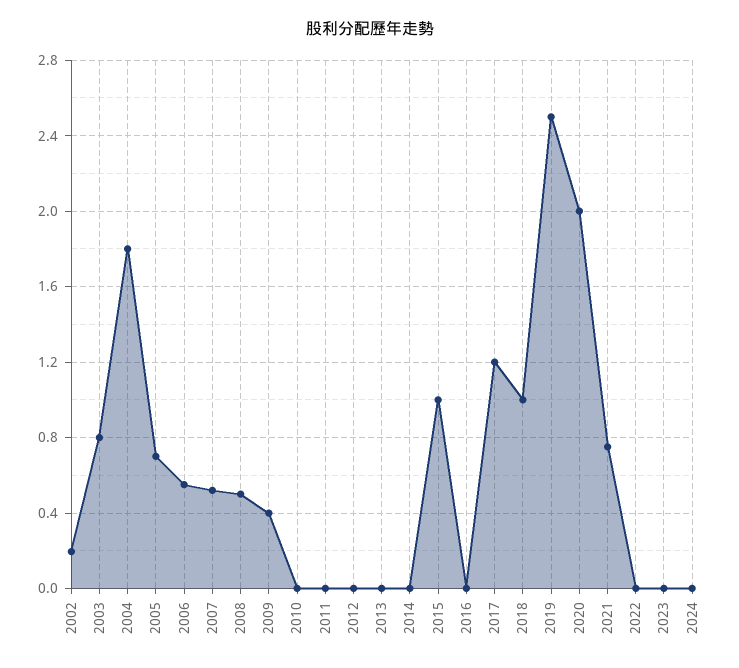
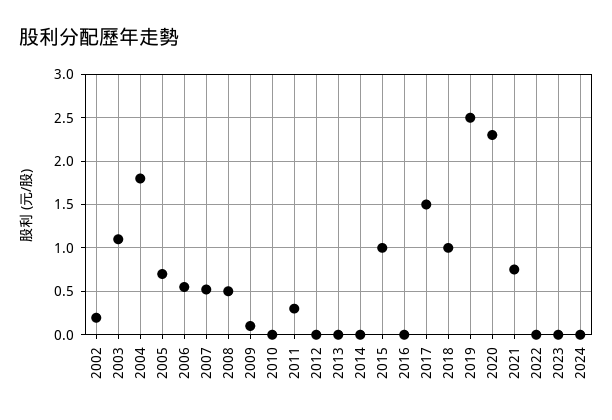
2003: 0.8 -> 1.1
2009: 0.4 -> 0.1
2011: 0 -> 0.3
2017: 1.2 -> 1.5
2020: 2 -> 2.3

